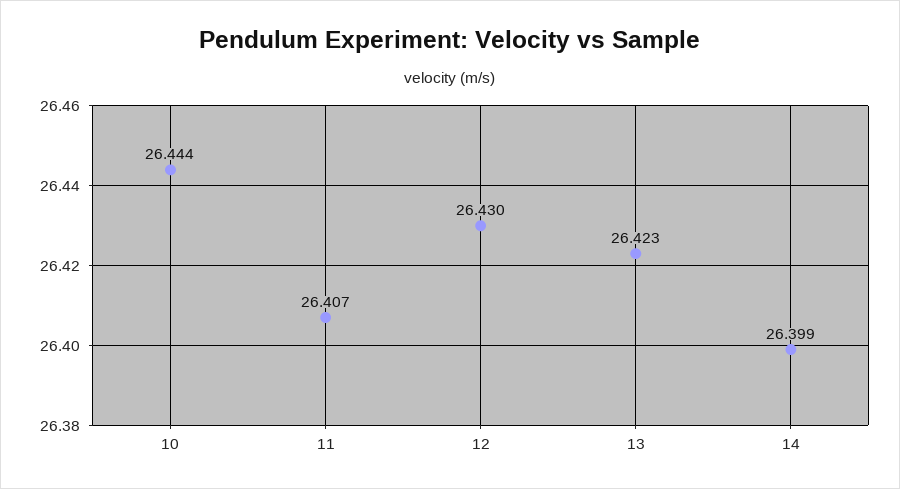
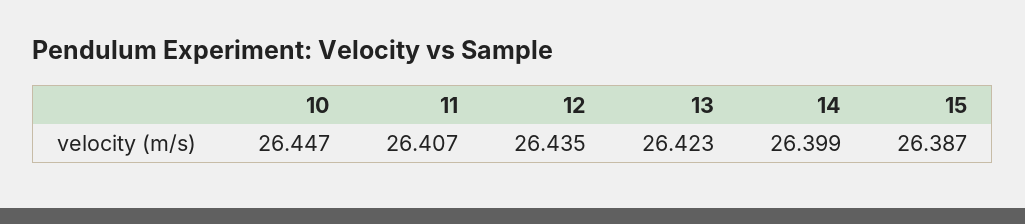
10: 26.444 -> 26.447
12: 26.43 -> 26.435
15: none -> 26.387

